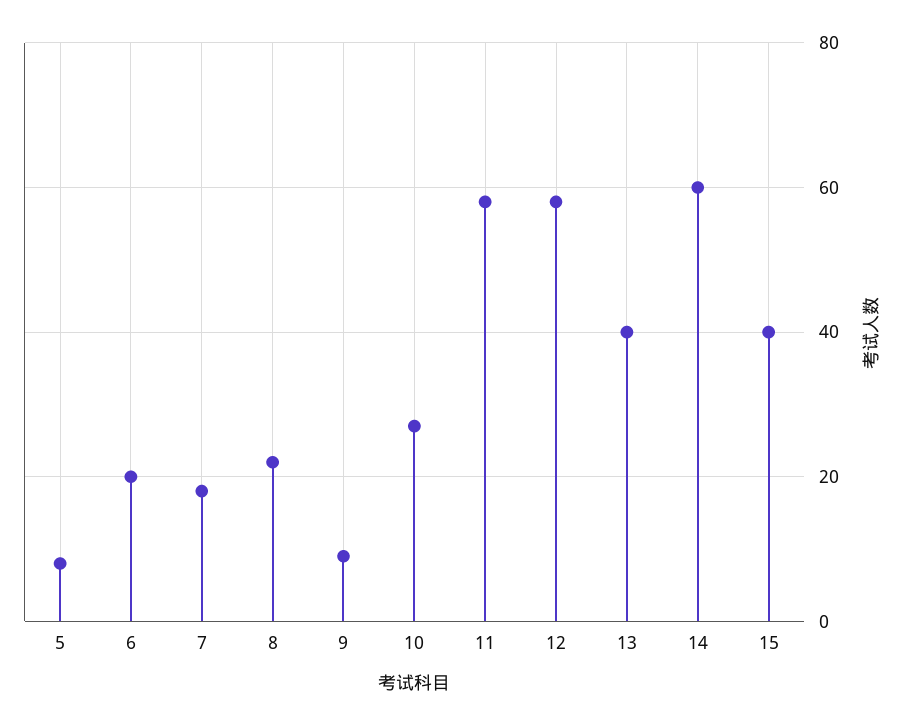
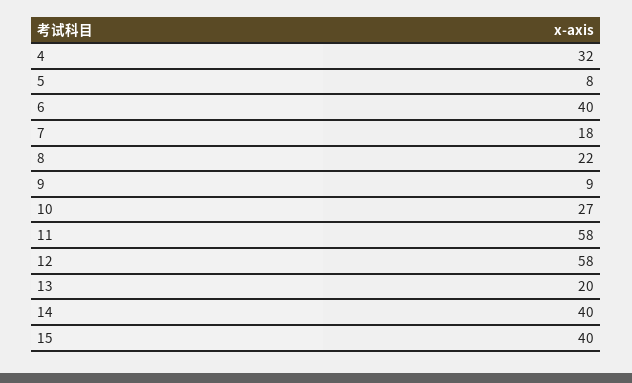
6: 20 -> 40
13: 40 -> 20
14: 60 -> 40
4: none -> 32

